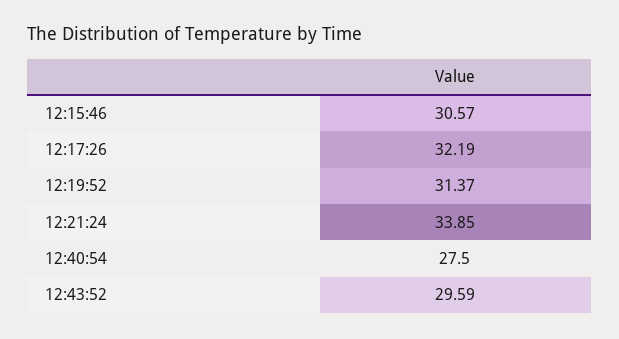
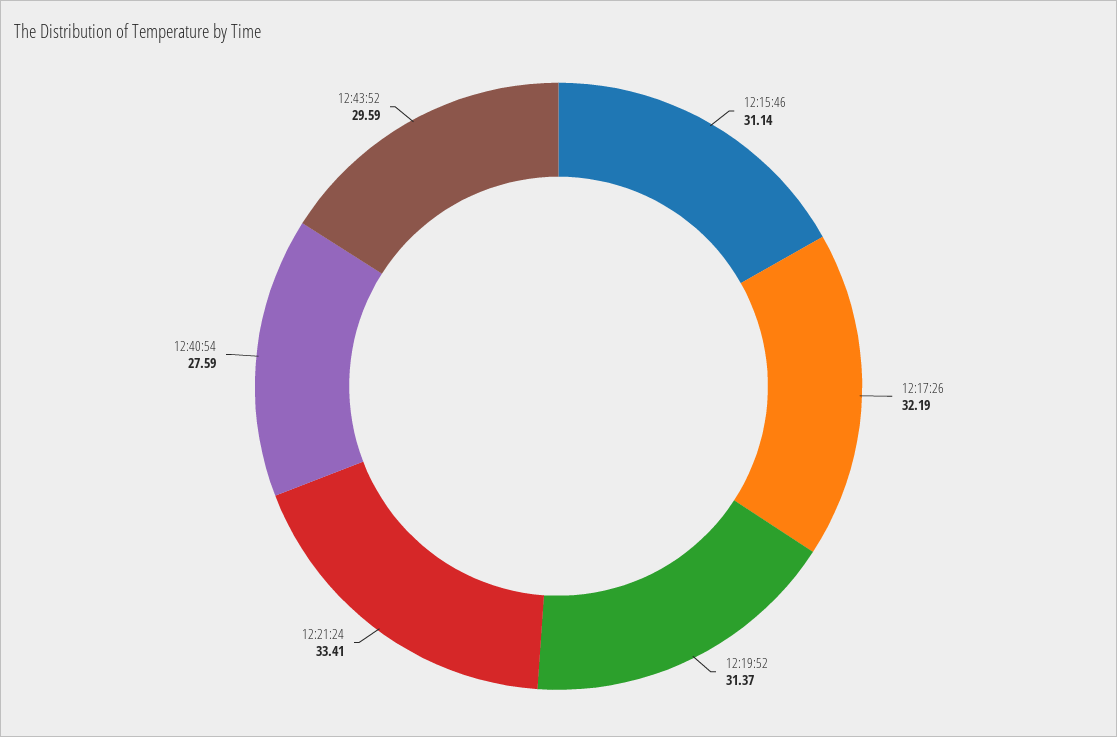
12:15:46: 30.57 -> 31.14
12:21:24: 33.85 -> 33.41
12:40:54: 27.5 -> 27.59

